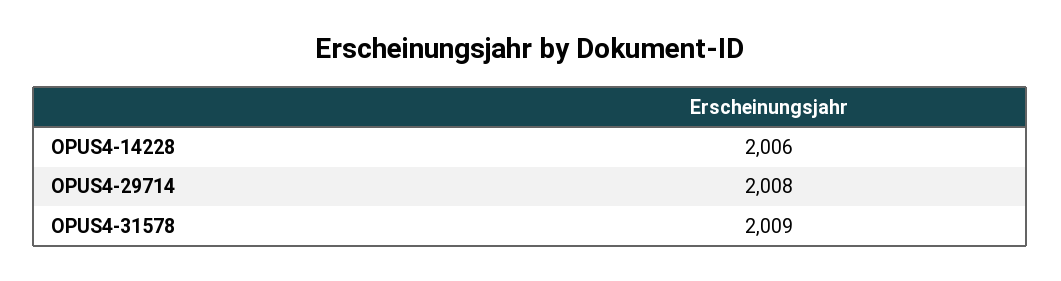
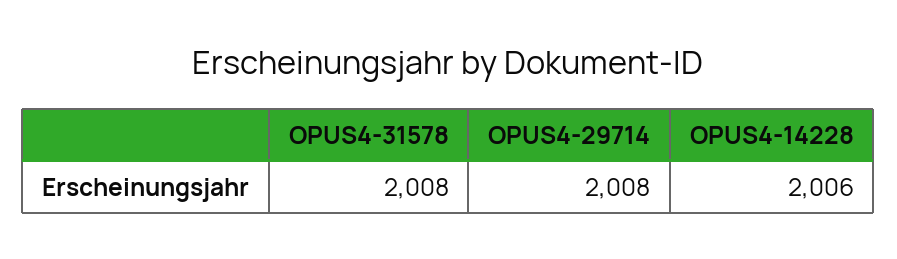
OPUS4-31578: 2009 -> 2008

